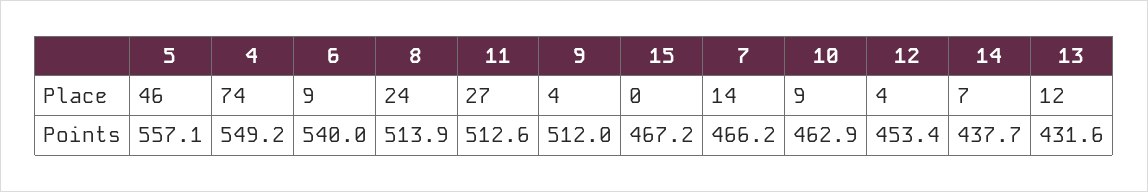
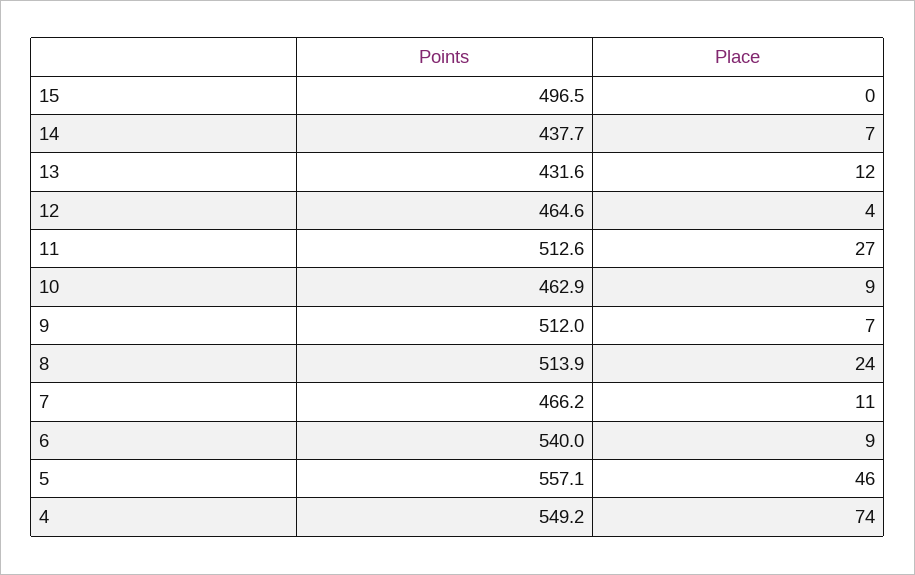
9, Place: 4 -> 7
7, Place: 14 -> 11
15, Points: 467.2 -> 496.5
12, Points: 453.4 -> 464.6

